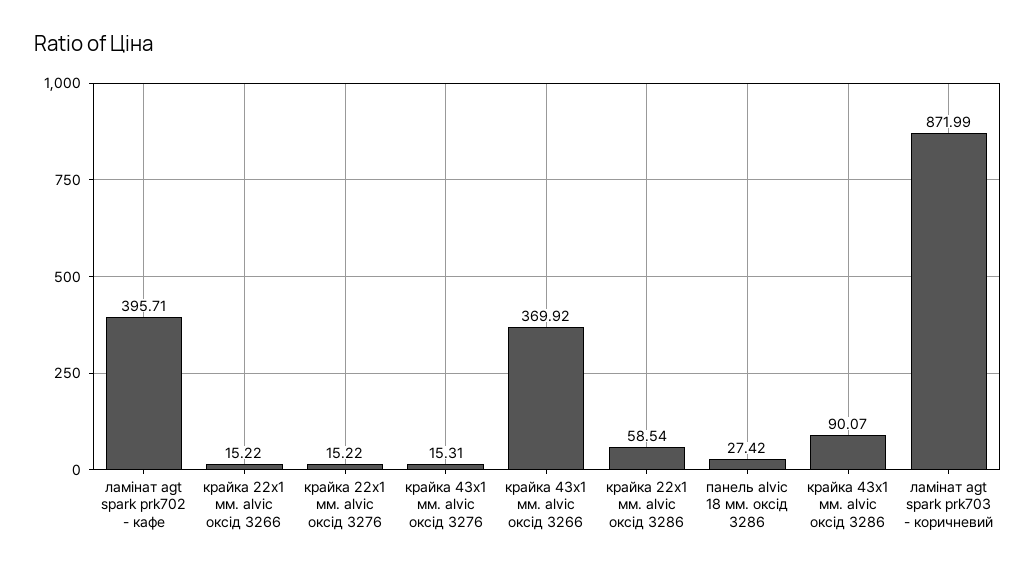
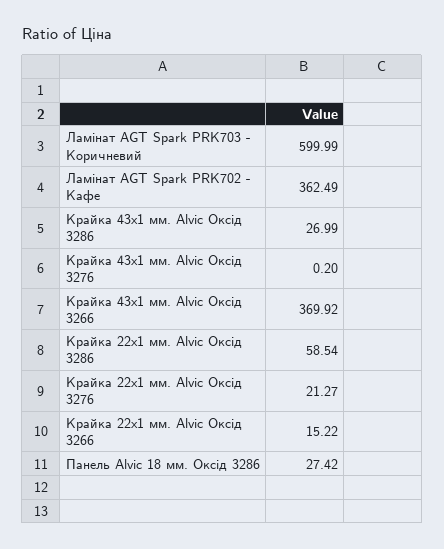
ламінат agt spark prk702 - кафе: 395.71 -> 362.49
крайка 22x1 мм. alvic оксід 3276: 15.22 -> 21.27
крайка 43x1 мм. alvic оксід 3276: 15.31 -> 0.2
крайка 43x1 мм. alvic оксід 3286: 90.07 -> 26.99
ламінат agt spark prk703 - коричневий: 871.99 -> 599.99

